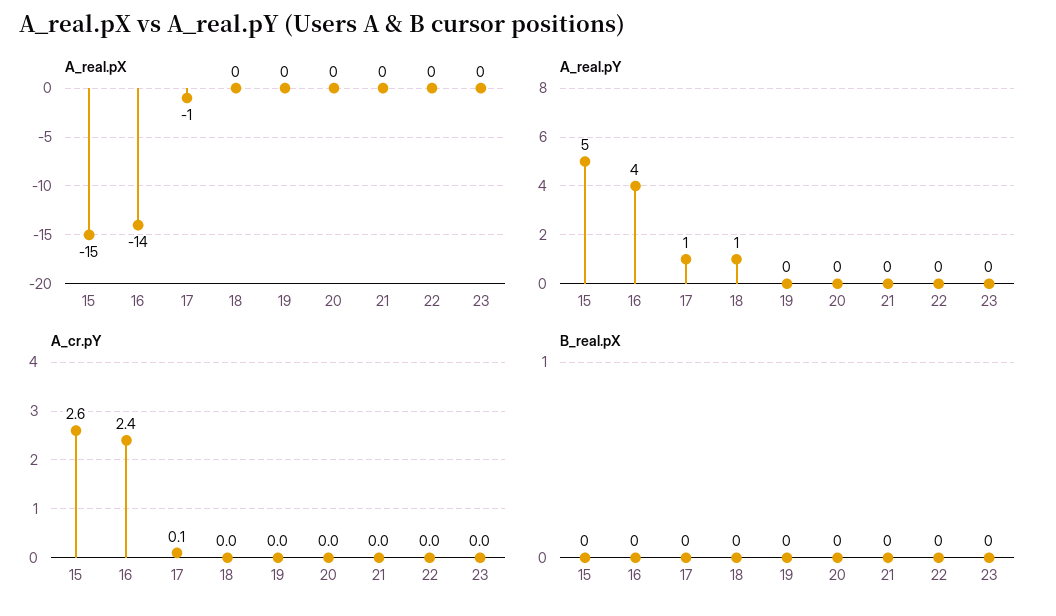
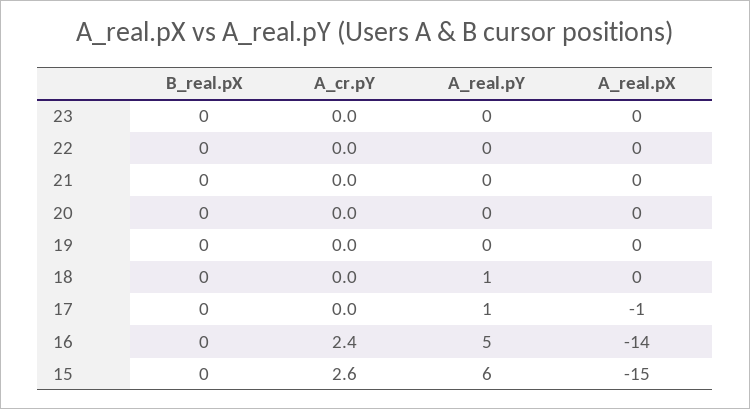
A_real.pY, 15: 5 -> 6
A_real.pY, 16: 4 -> 5
A_cr.pY, 17: 0.1 -> 0

